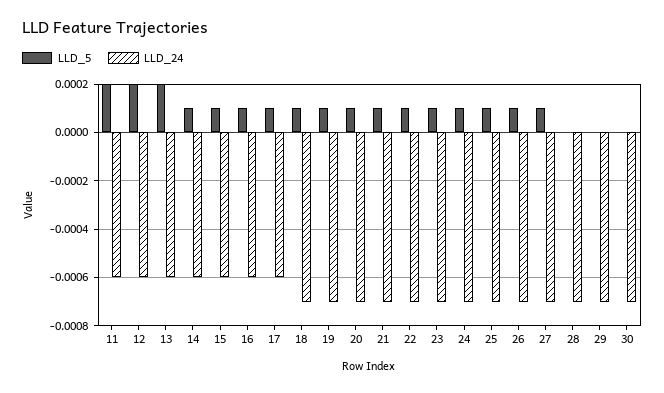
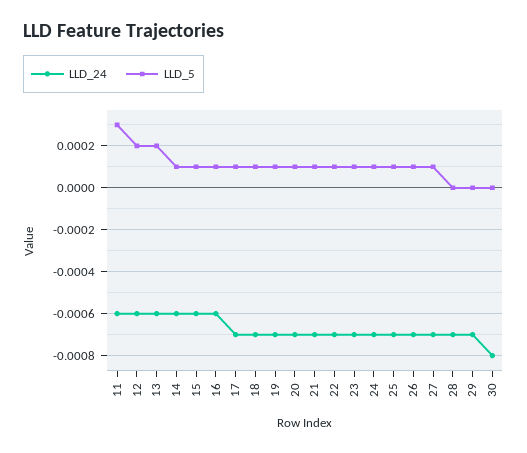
LLD_5, 11: 0.0002 -> 0.0003
LLD_24, 17: -0.0006 -> -0.0007
LLD_24, 30: -0.0007 -> -0.0008

